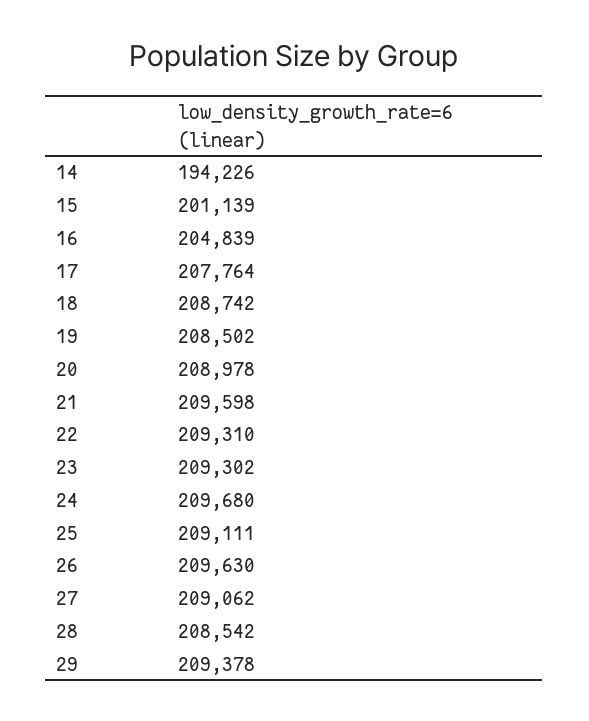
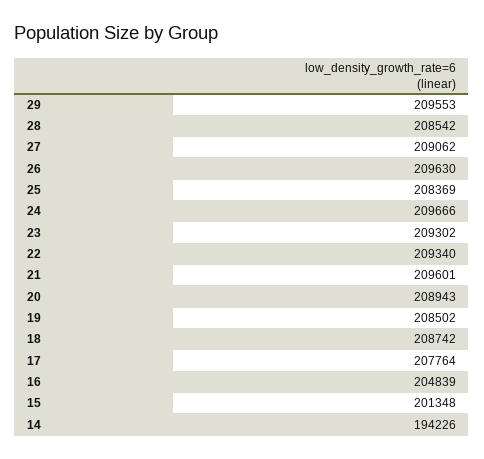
15: 201139 -> 201348
20: 208978 -> 208943
21: 209598 -> 209601
22: 209310 -> 209340
24: 209680 -> 209666
25: 209111 -> 208369
29: 209378 -> 209553

